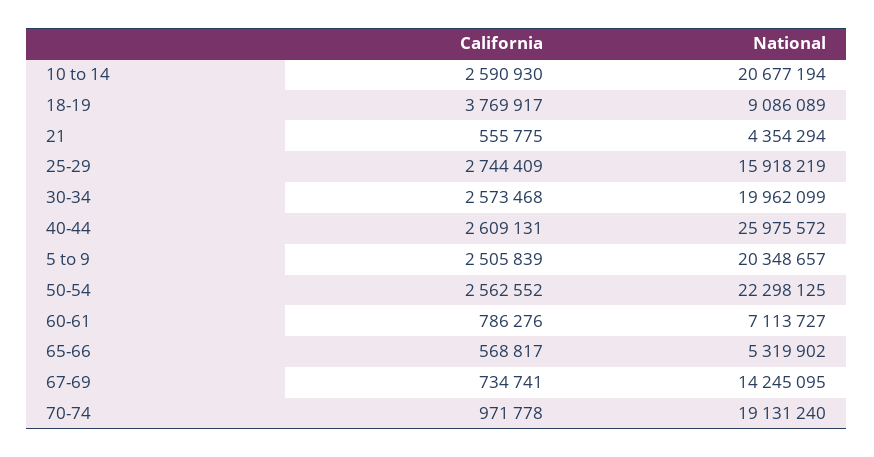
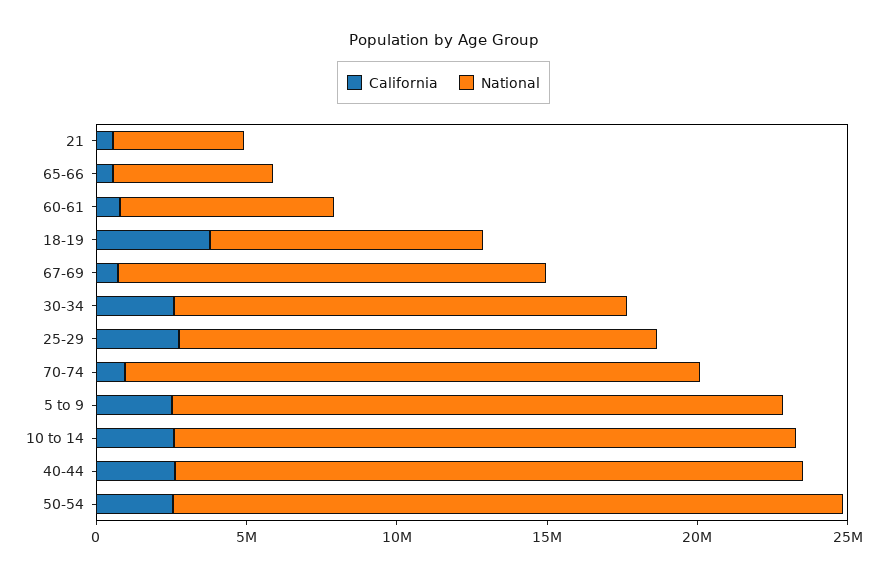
National, 30-34: 19962099 -> 15000000
National, 40-44: 25975572 -> 21000000

